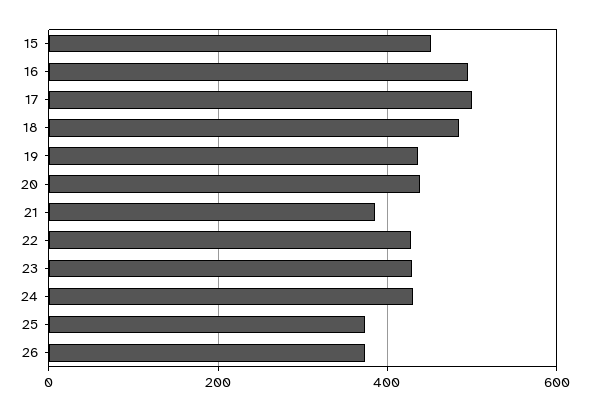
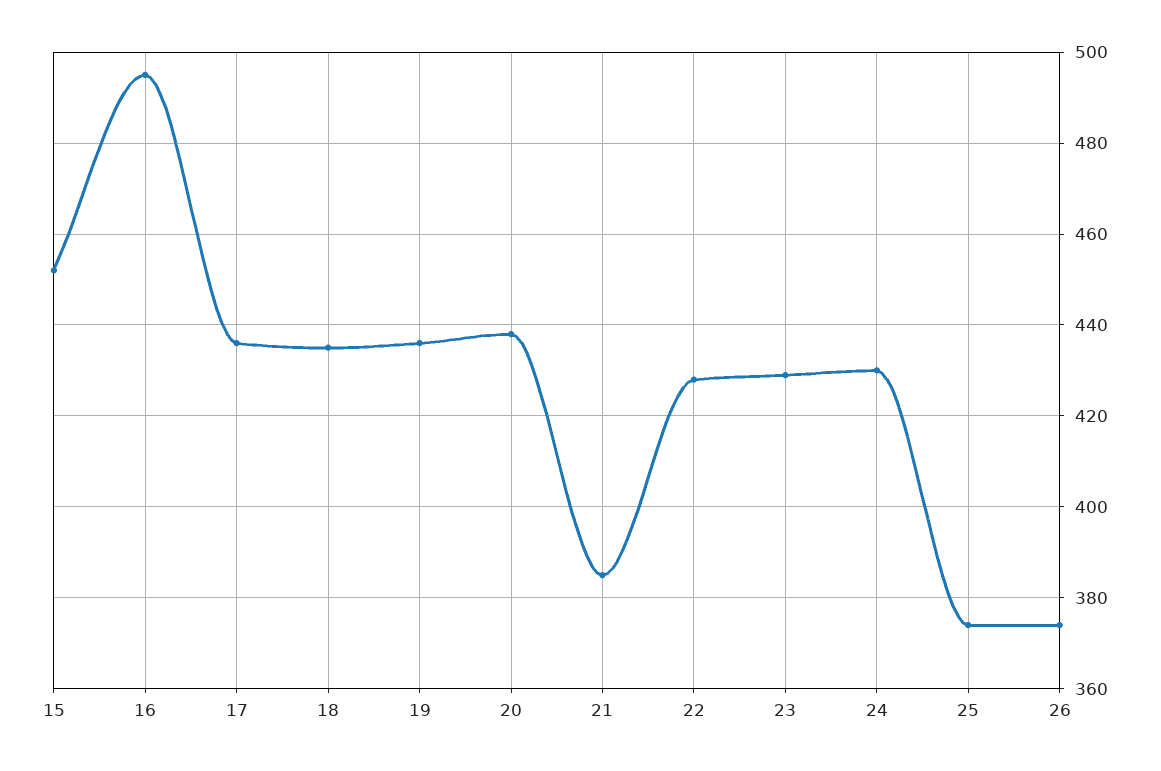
17: 500 -> 435
18: 480 -> 435

